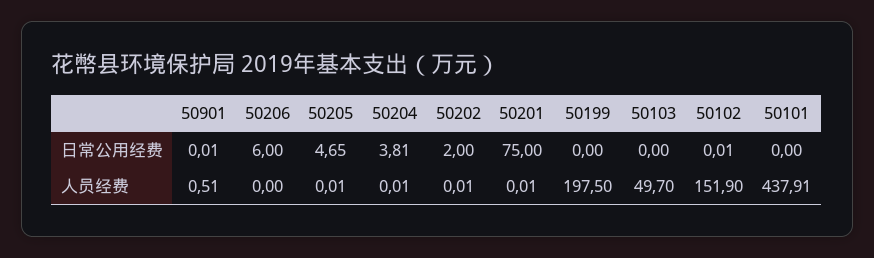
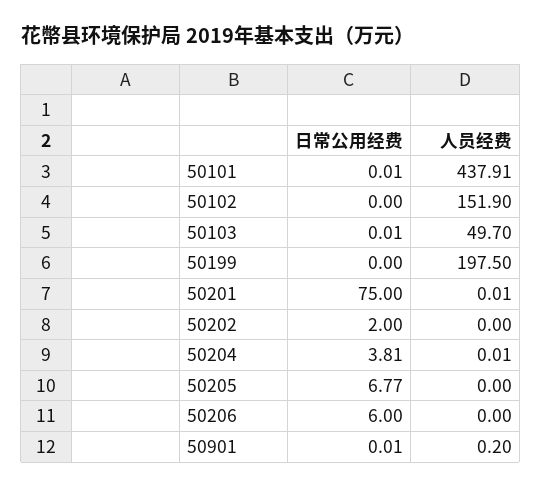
50205, 日常公用经费: 4.65 -> 6.77
50103, 日常公用经费: 0 -> 0.01
50102, 日常公用经费: 0.01 -> 0
50101, 日常公用经费: 0 -> 0.01
50901, 人员经费: 0.51 -> 0.2
50205, 人员经费: 0.01 -> 0
50202, 人员经费: 0.01 -> 0

